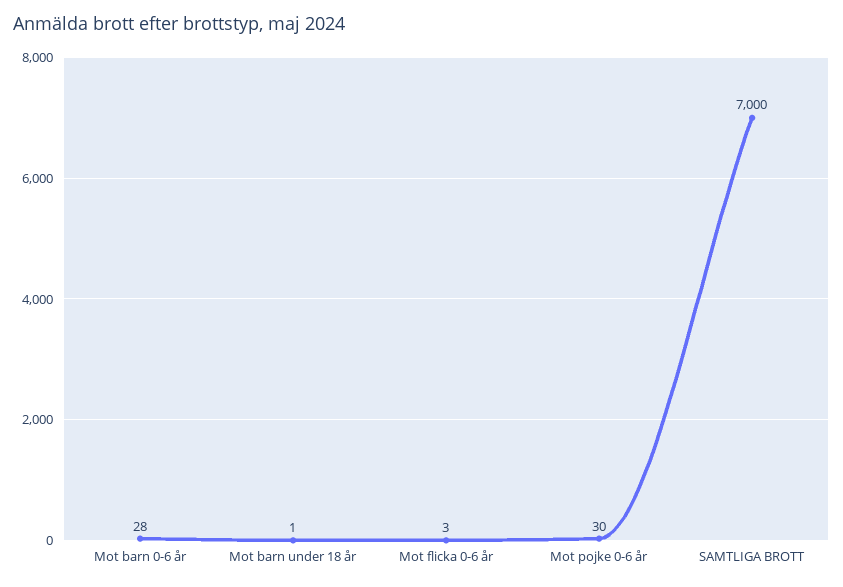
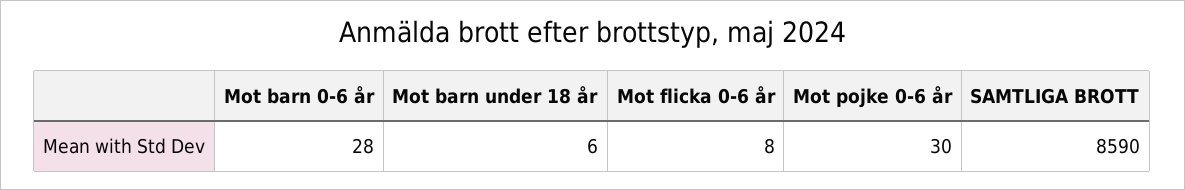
Mot barn under 18 år: 1 -> 6
Mot flicka 0-6 år: 3 -> 8
SAMTLIGA BROTT: 7000 -> 8590

